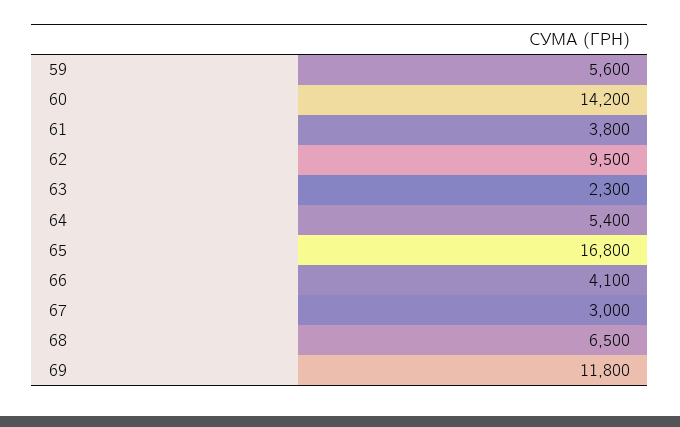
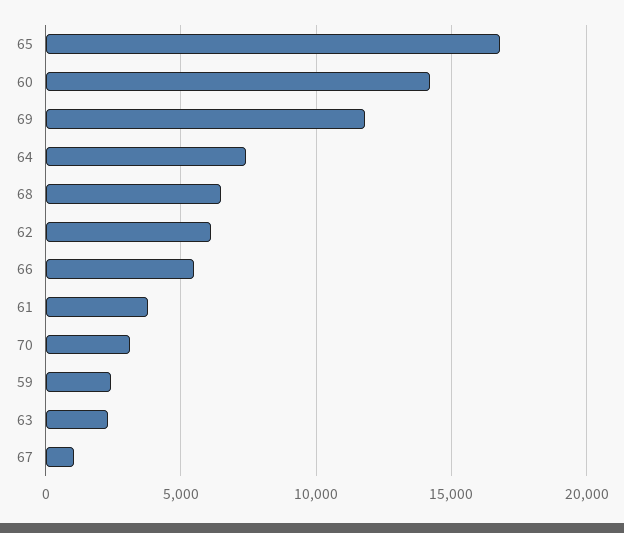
59: 5600 -> 2500
62: 9500 -> 6000
64: 5400 -> 7500
66: 4100 -> 5500
67: 3000 -> 1000
70: none -> 3000

